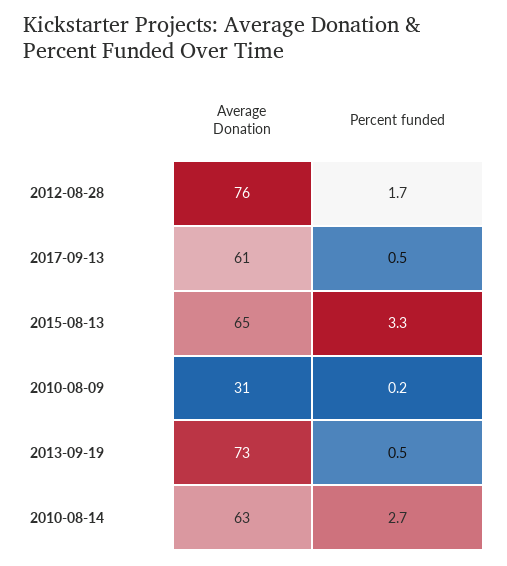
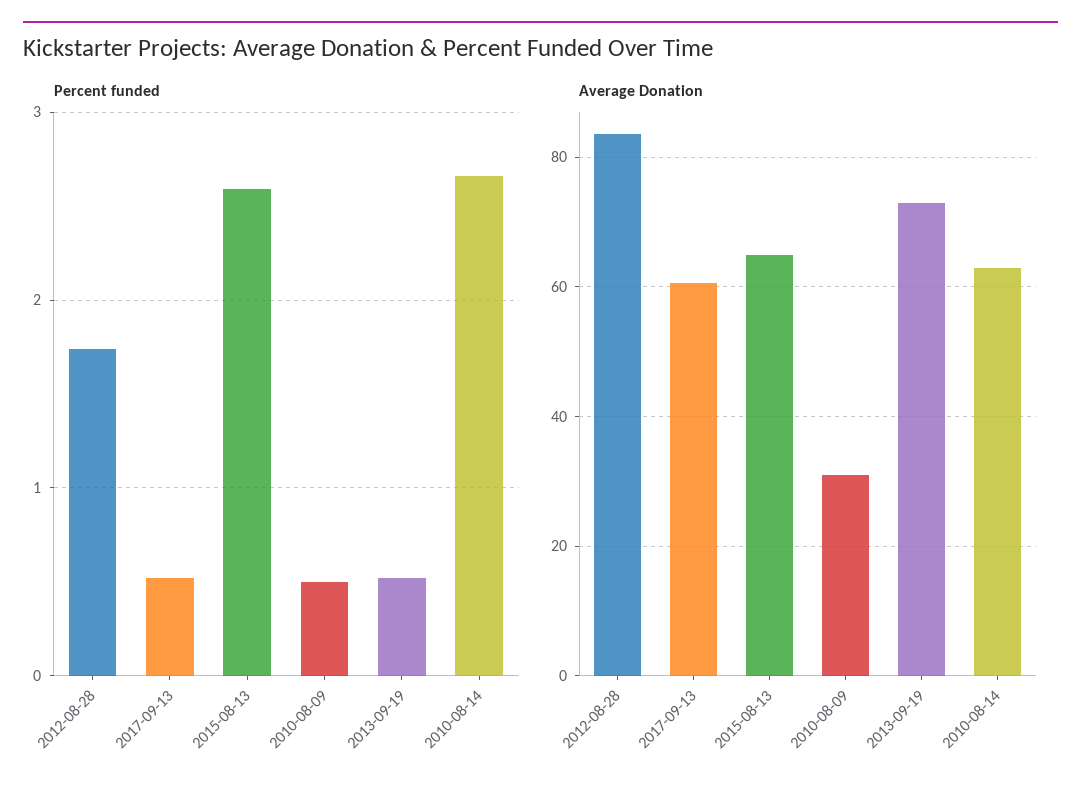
Average Donation, 2012-08-28: 76 -> 84
Percent funded, 2015-08-13: 3.3 -> 2.6
Percent funded, 2010-08-09: 0.2 -> 0.5

